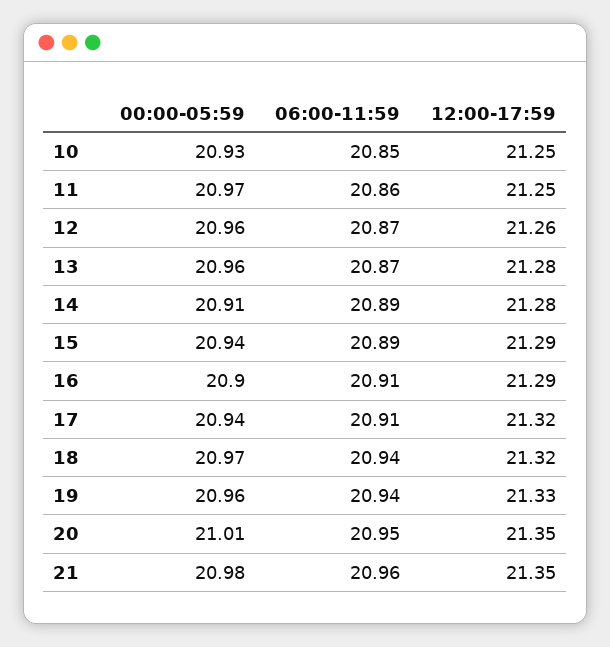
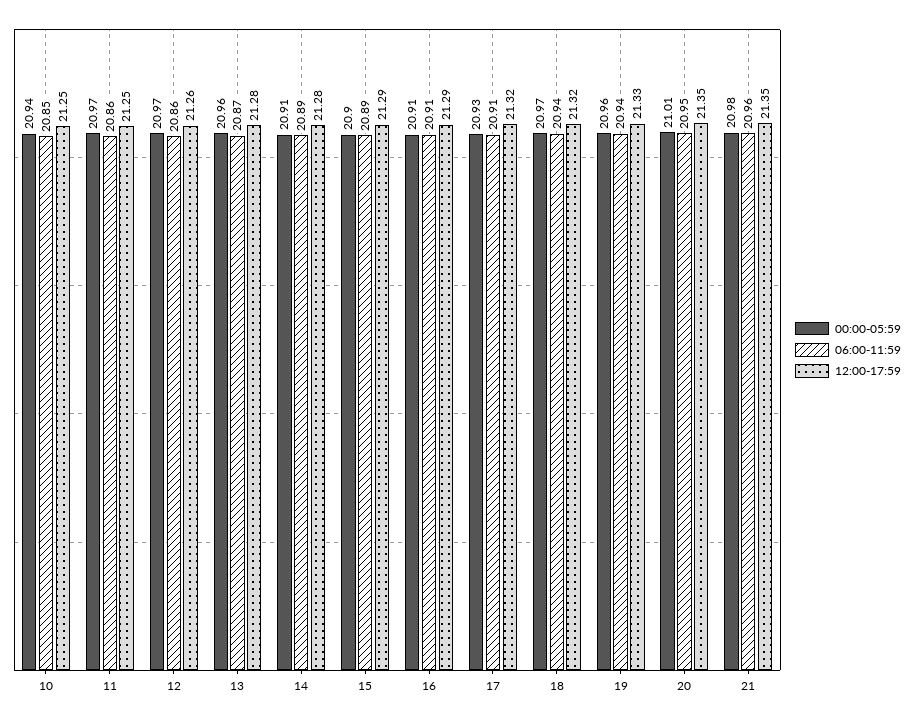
00:00-05:59, 10: 20.93 -> 20.94
00:00-05:59, 12: 20.96 -> 20.97
06:00-11:59, 12: 20.87 -> 20.86
00:00-05:59, 15: 20.94 -> 20.9
00:00-05:59, 16: 20.9 -> 20.91
00:00-05:59, 17: 20.94 -> 20.93

